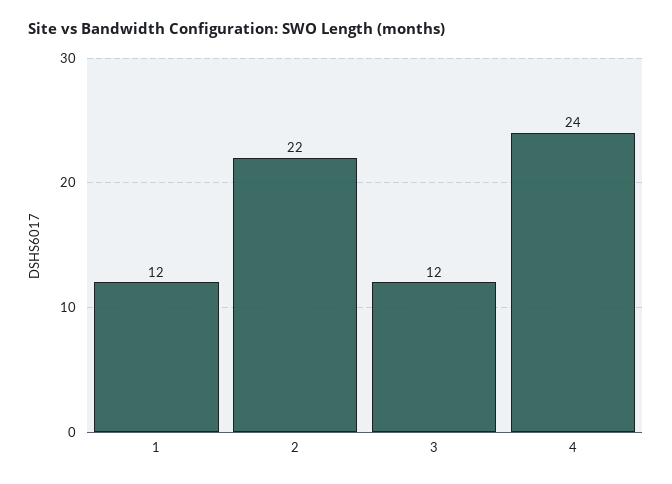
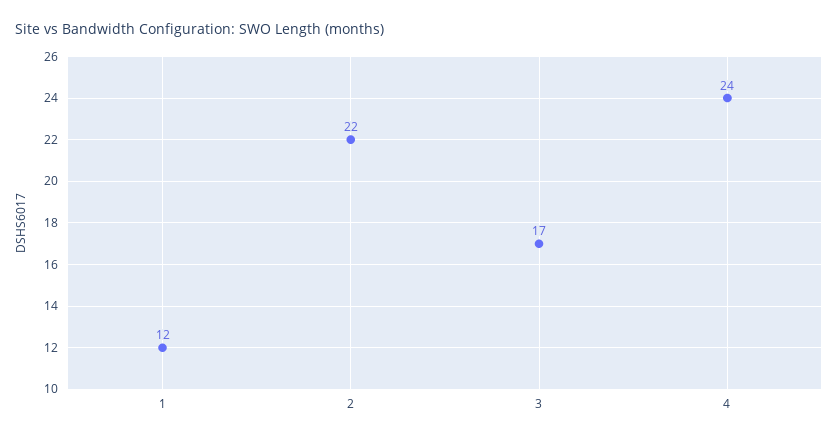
3: 12 -> 17

